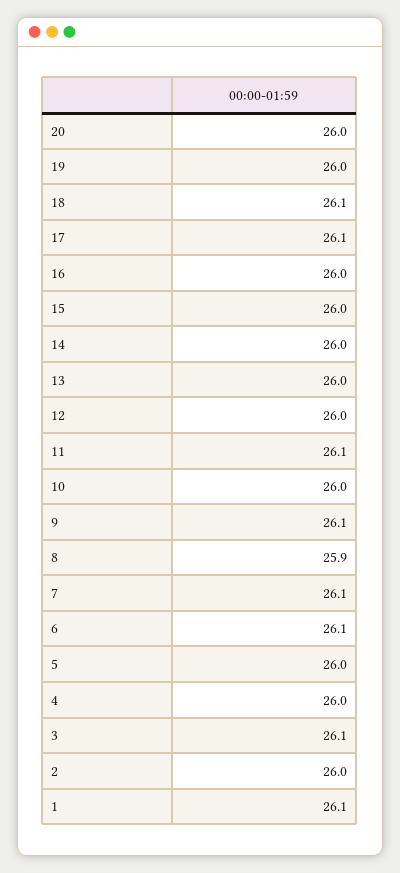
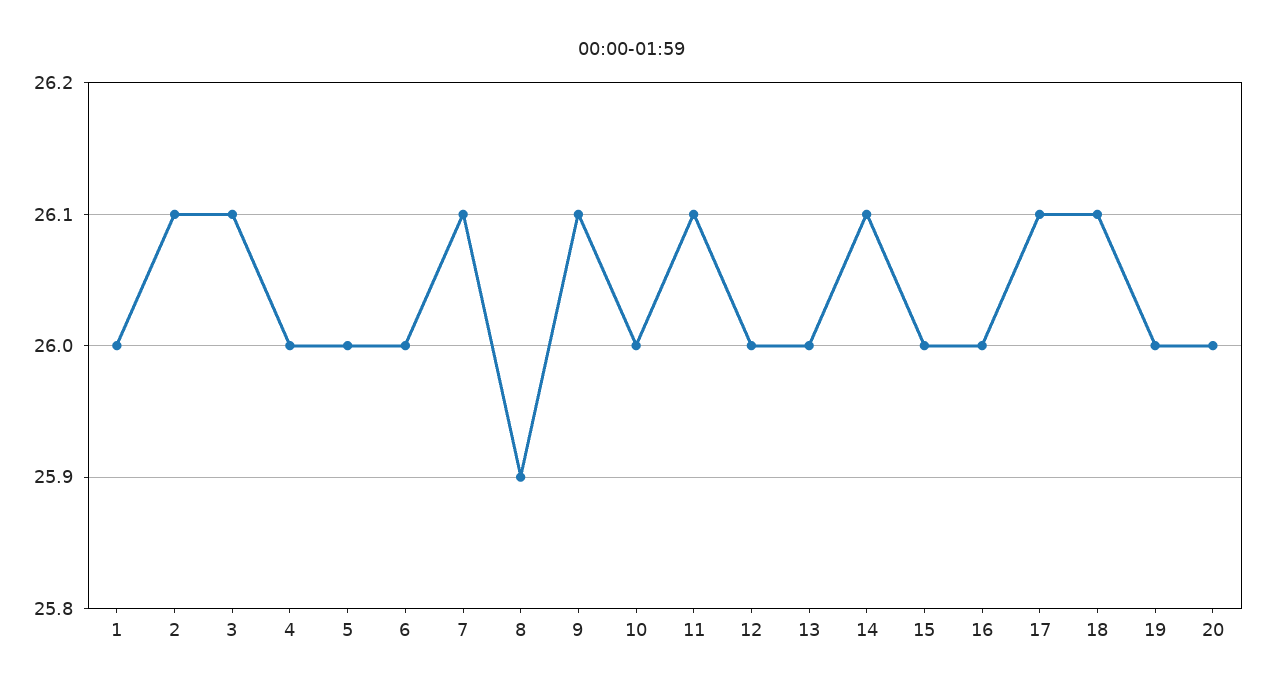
14: 26 -> 26.1
6: 26.1 -> 26
2: 26 -> 26.1
1: 26.1 -> 26

